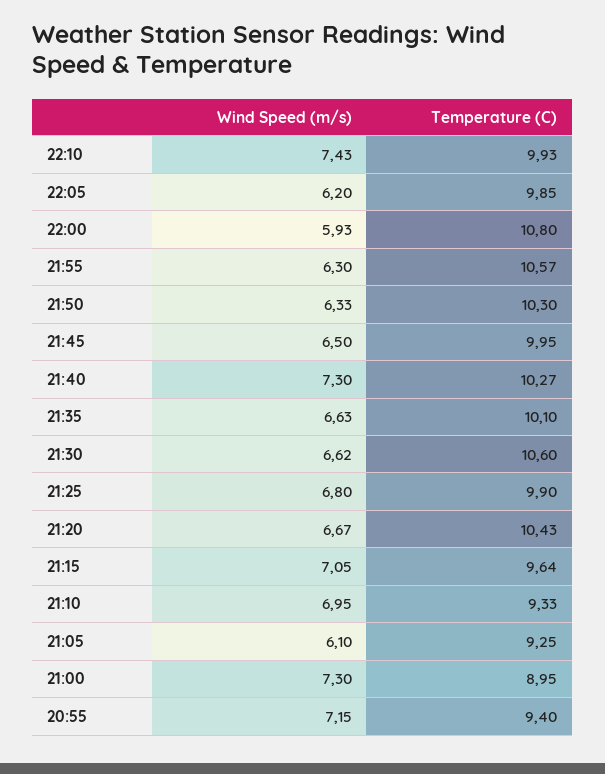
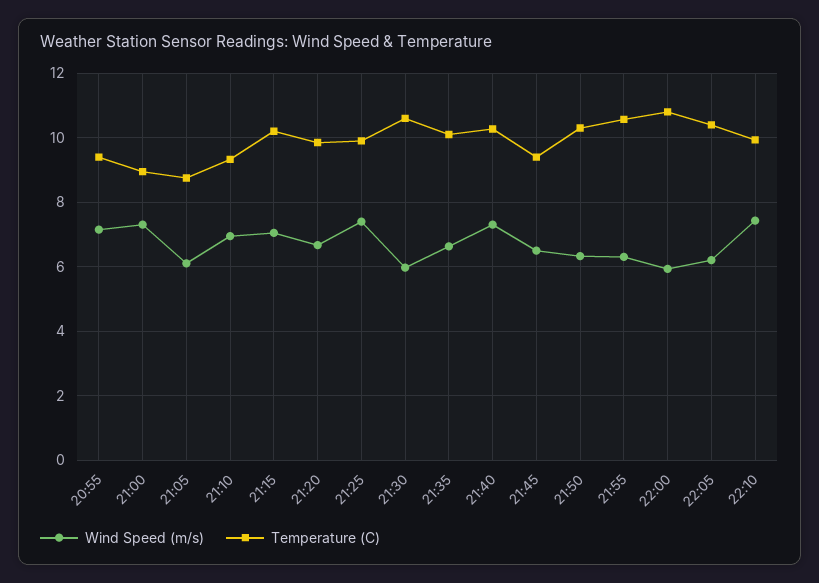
Temperature (C), 22:05: 9.85 -> 10.4
Temperature (C), 21:45: 9.95 -> 9.4
Wind Speed (m/s), 21:30: 6.62 -> 6
Wind Speed (m/s), 21:25: 6.8 -> 7.4
Temperature (C), 21:20: 10.43 -> 9.8
Temperature (C), 21:15: 9.64 -> 10.2
Temperature (C), 21:05: 9.25 -> 8.8

